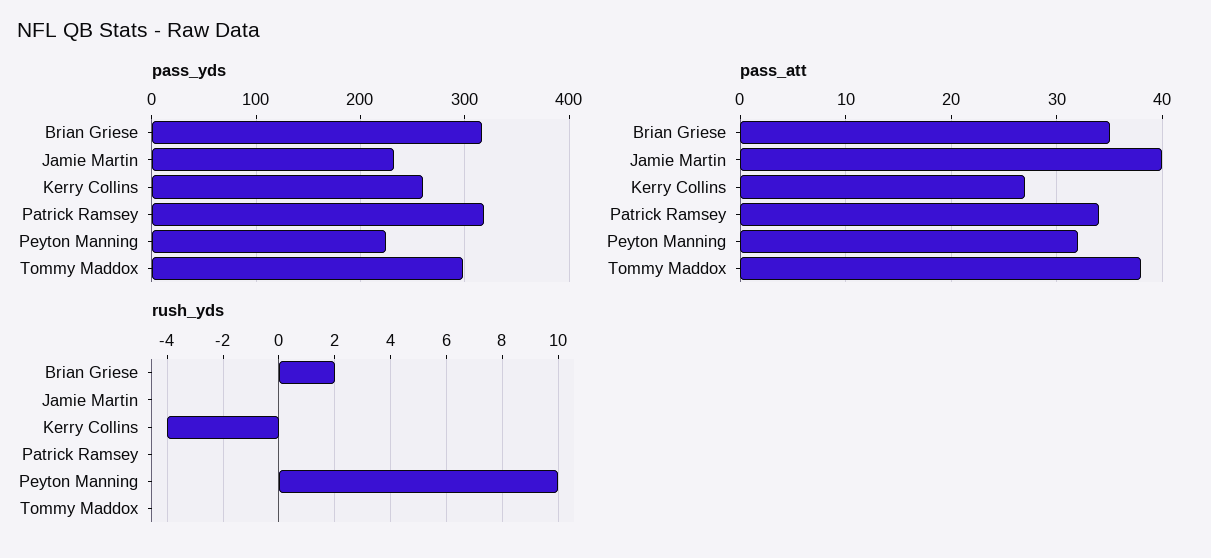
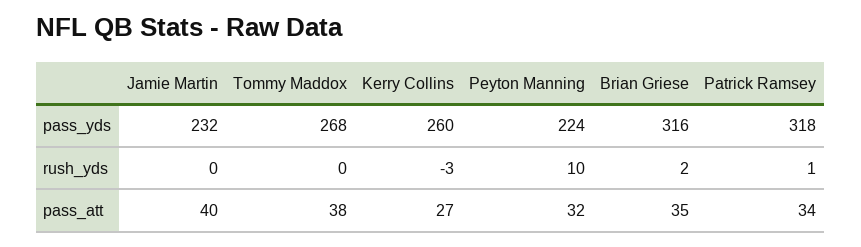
pass_yds, Tommy Maddox: 300 -> 268
rush_yds, Kerry Collins: -4 -> -3
rush_yds, Patrick Ramsey: 0 -> 1

